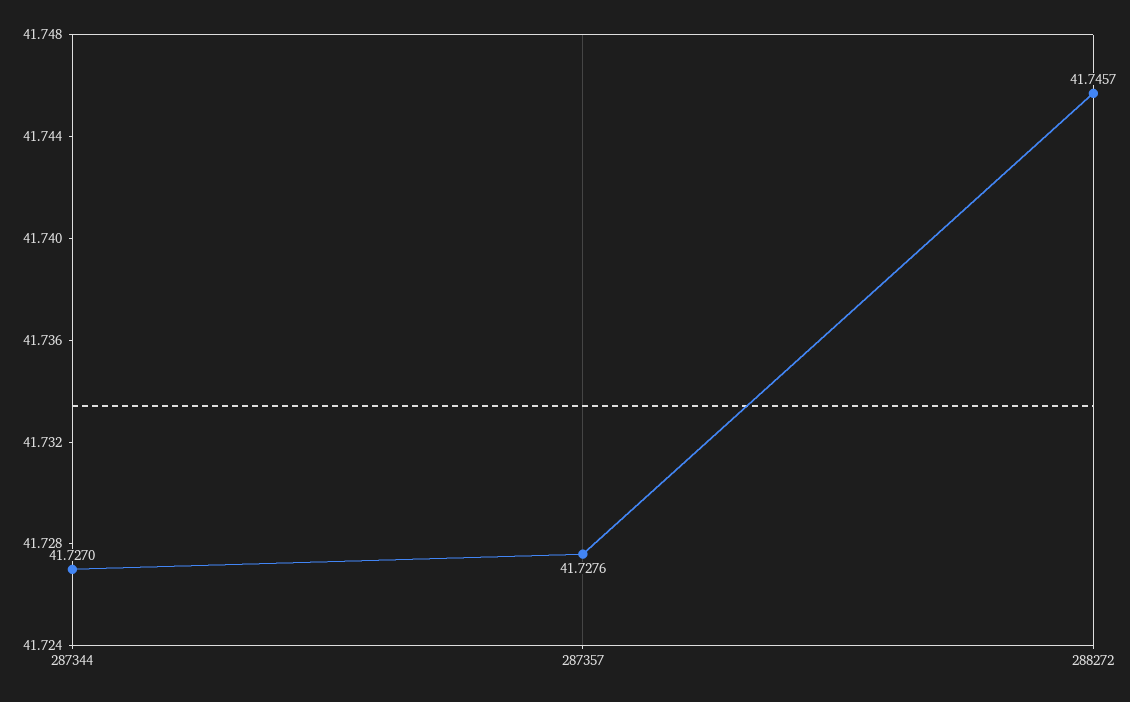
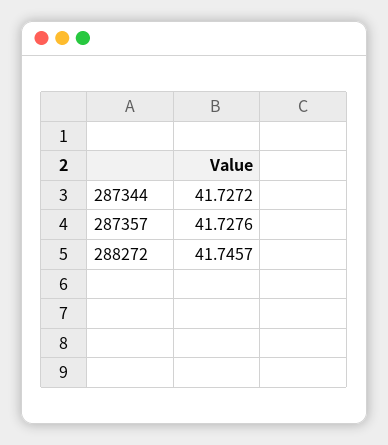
287344: 41.727 -> 41.7272

